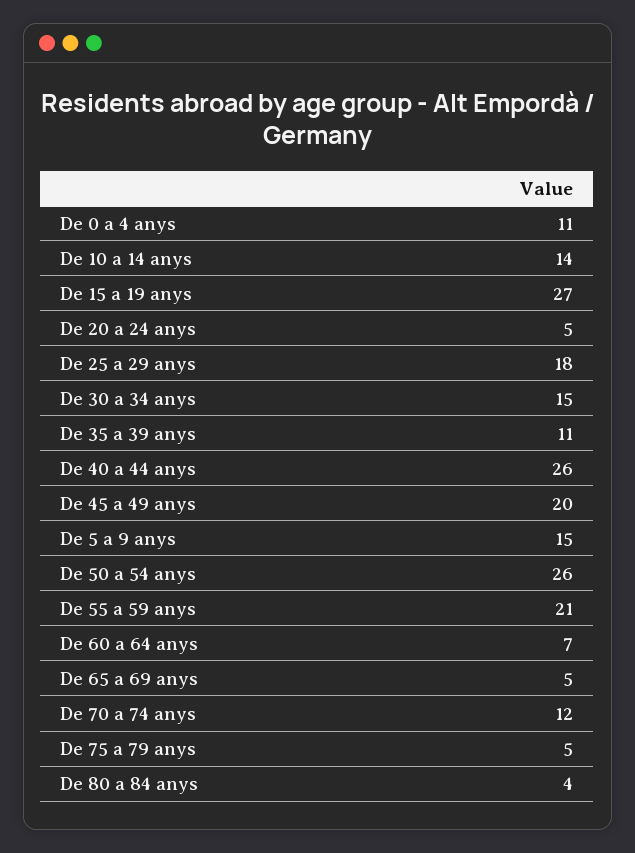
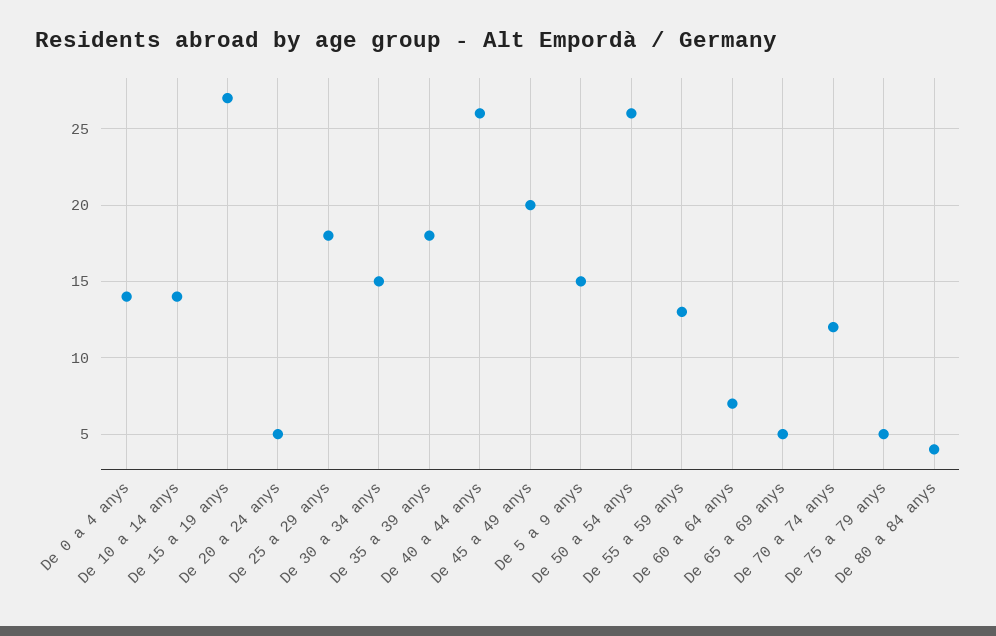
De 0 a 4 anys: 11 -> 14
De 35 a 39 anys: 11 -> 18
De 55 a 59 anys: 21 -> 13

